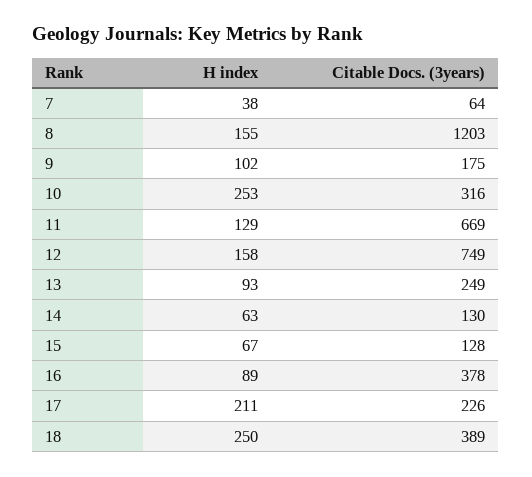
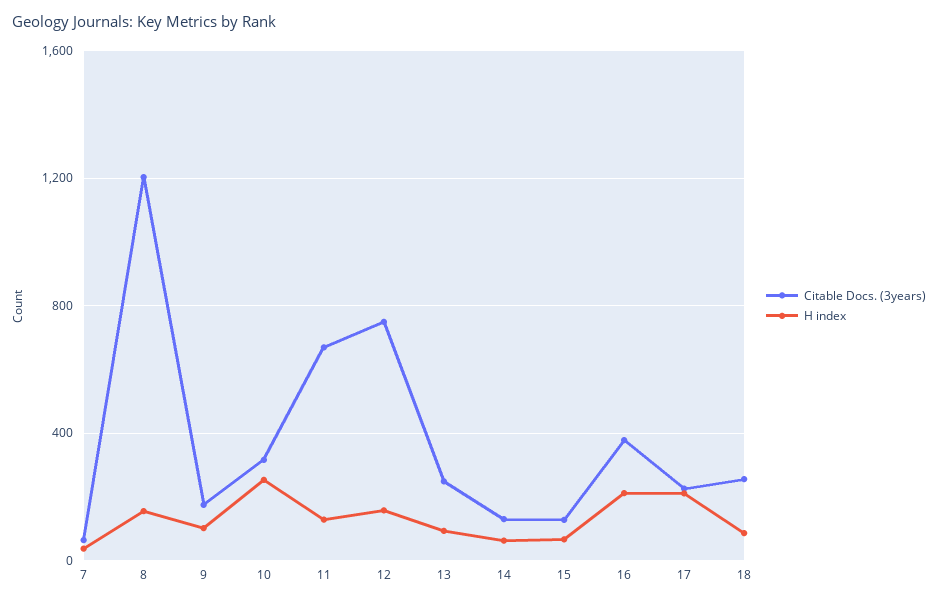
H index, 16: 89 -> 200
H index, 18: 250 -> 100
Citable Docs. (3years), 18: 389 -> 250

